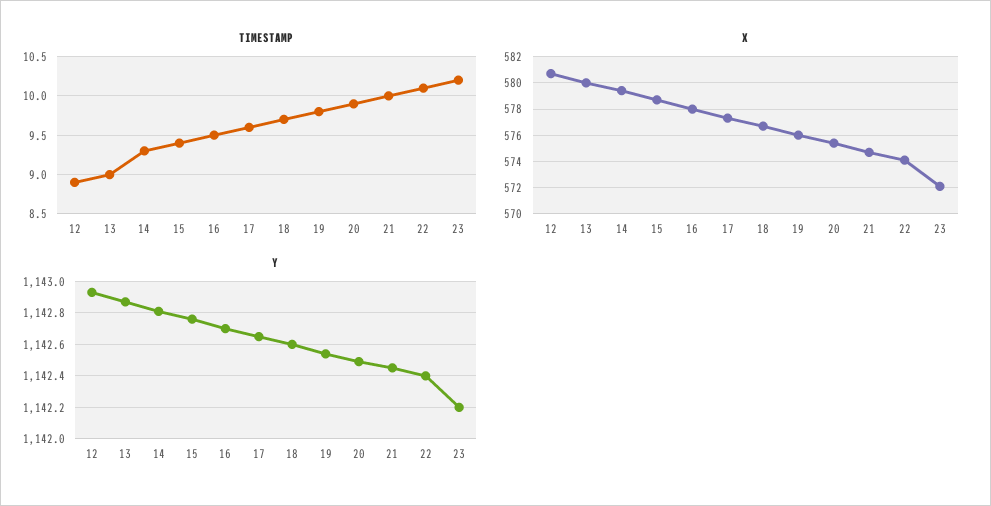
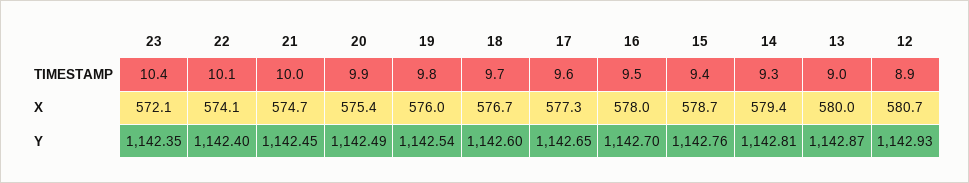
TIMESTAMP, 23: 10.2 -> 10.4
Y, 23: 1142.2 -> 1142.35

